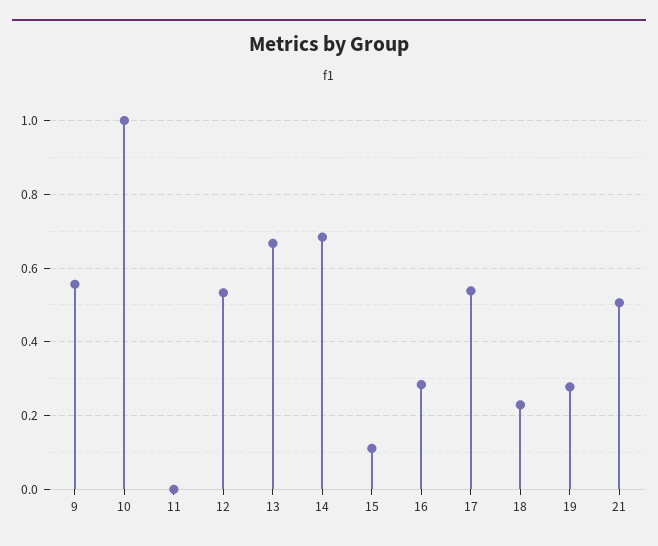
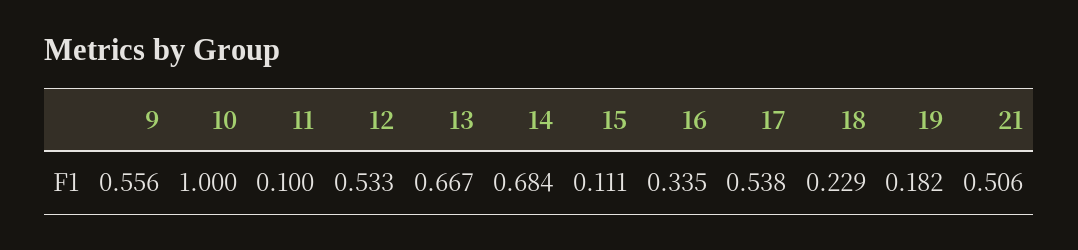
11: 0 -> 0.1
16: 0.28 -> 0.335
19: 0.28 -> 0.182

